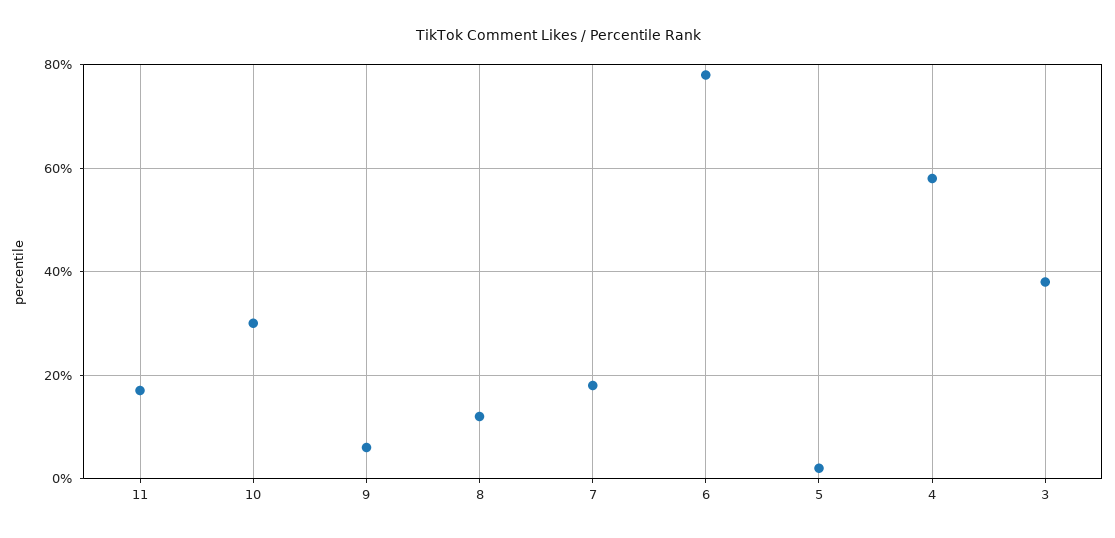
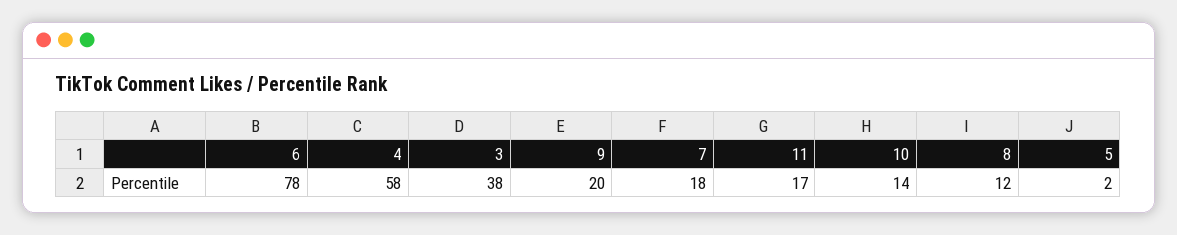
10: 30 -> 14
9: 5 -> 20

